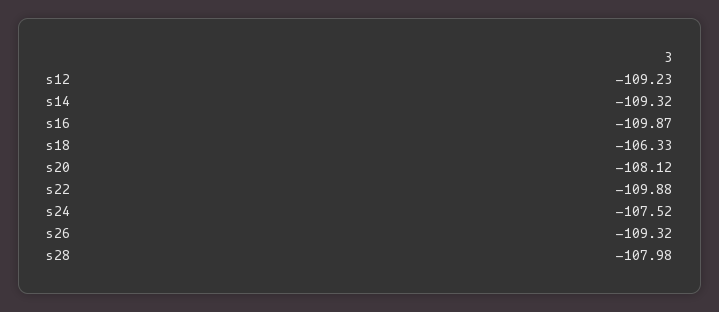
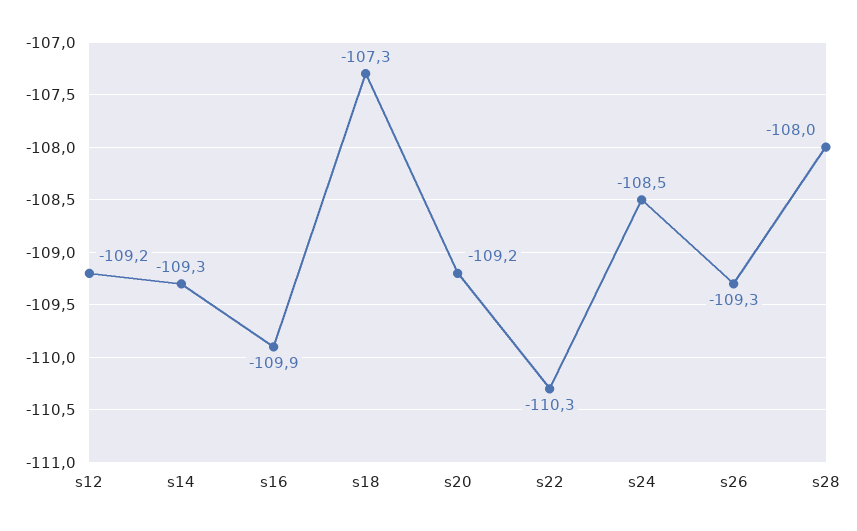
s18: -106.33 -> -107.3
s20: -108.12 -> -109.2
s22: -109.88 -> -110.3
s24: -107.52 -> -108.5

